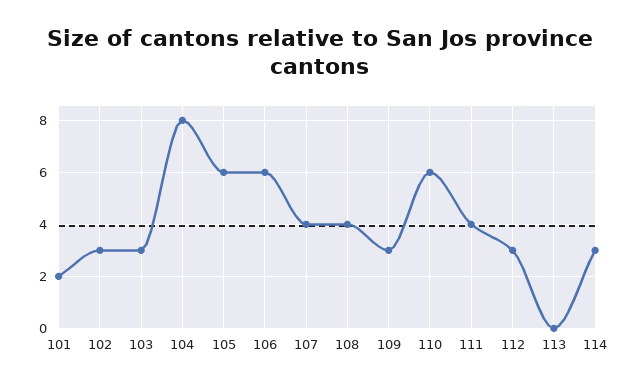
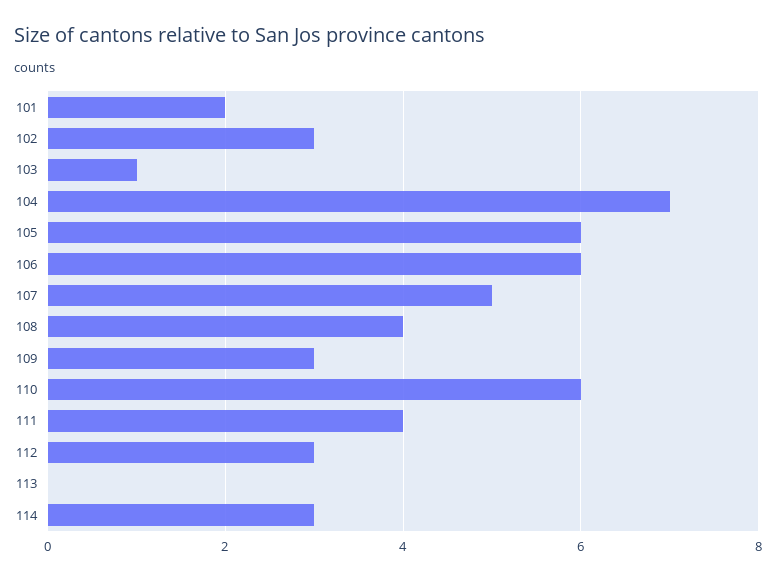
103: 3 -> 1
104: 8 -> 7
107: 4 -> 5

